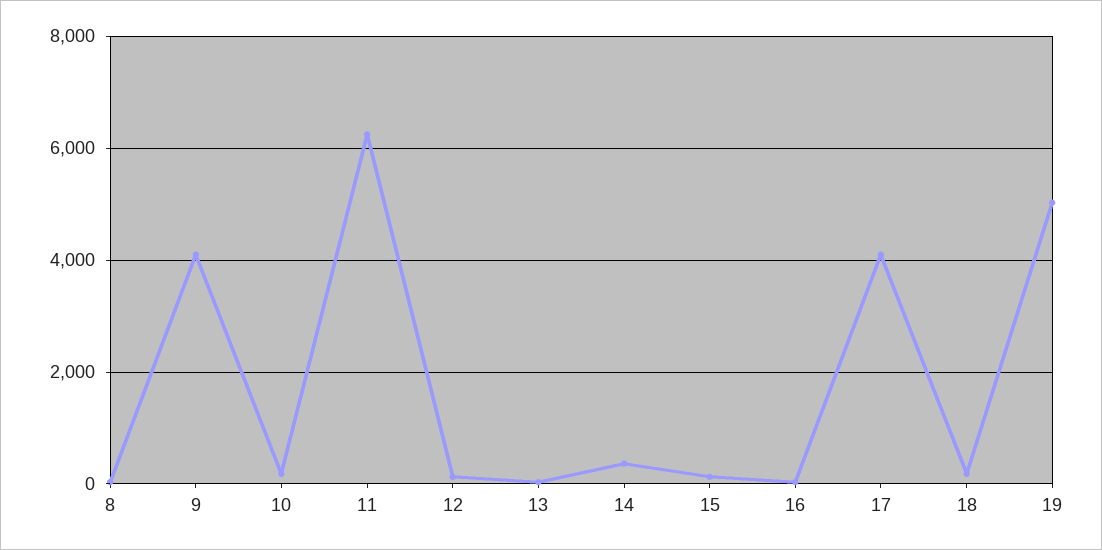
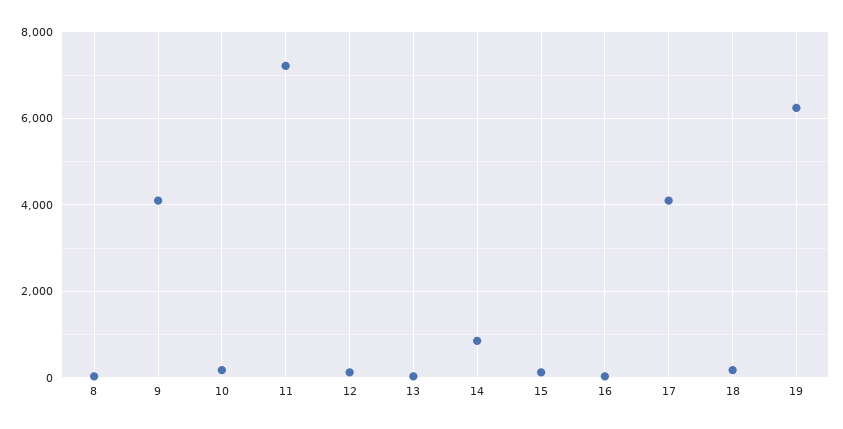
11: 6200 -> 7200
14: 400 -> 800
19: 5000 -> 6200

